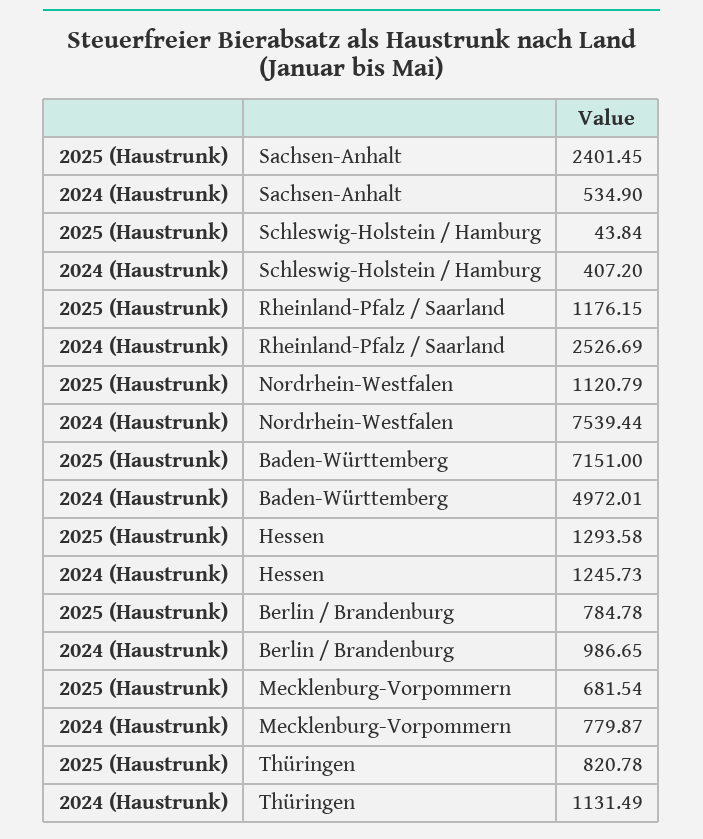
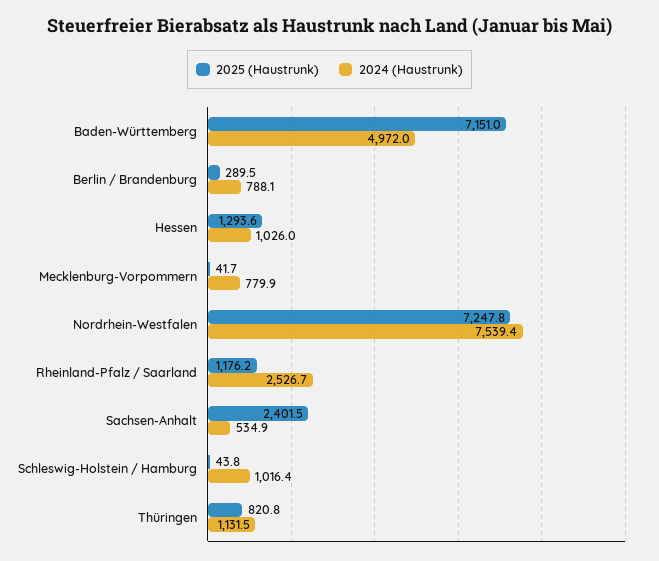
2024 (Haustrunk), Schleswig-Holstein / Hamburg: 407.2 -> 1016.4
2025 (Haustrunk), Nordrhein-Westfalen: 1120.79 -> 7247.8
2024 (Haustrunk), Hessen: 1245.73 -> 1026
2025 (Haustrunk), Berlin / Brandenburg: 784.78 -> 289.5
2024 (Haustrunk), Berlin / Brandenburg: 986.65 -> 788.1
2025 (Haustrunk), Mecklenburg-Vorpommern: 681.54 -> 41.7

